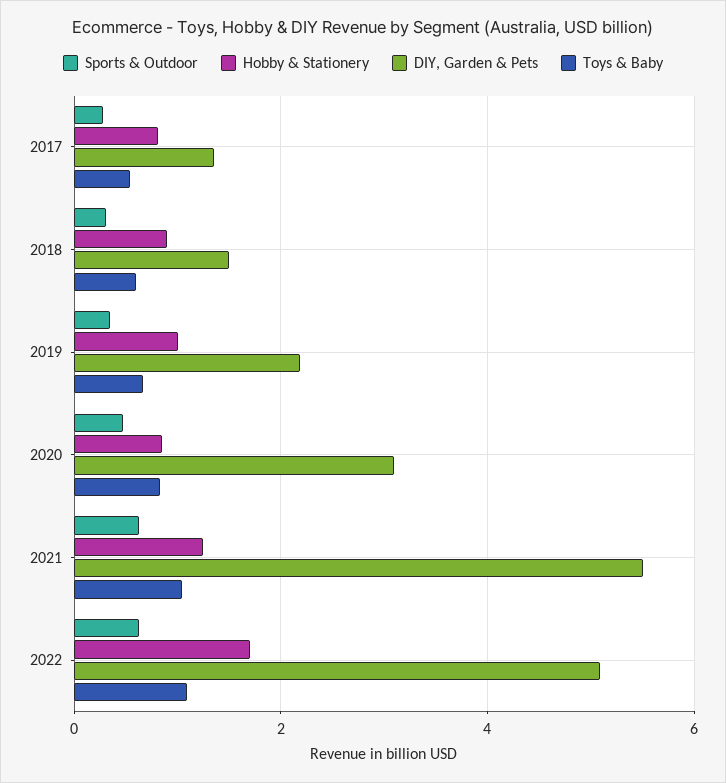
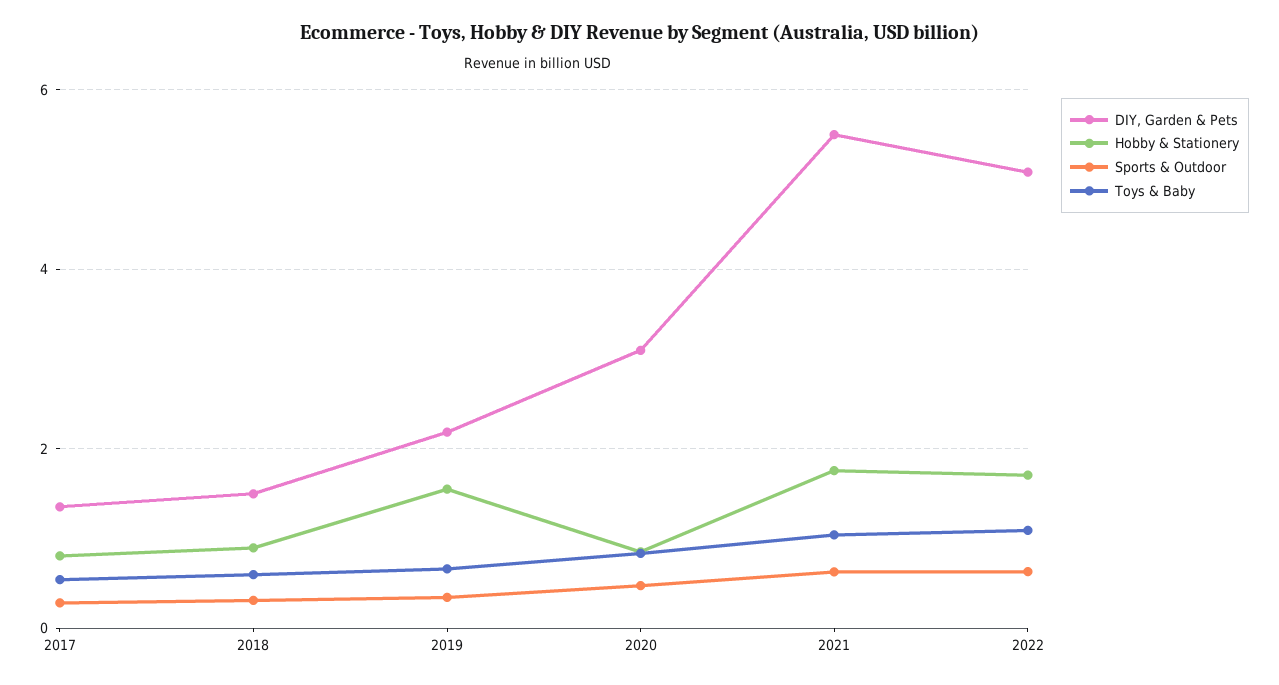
Hobby & Stationery, 2019: 1 -> 1.6
Hobby & Stationery, 2021: 1.2 -> 1.8

